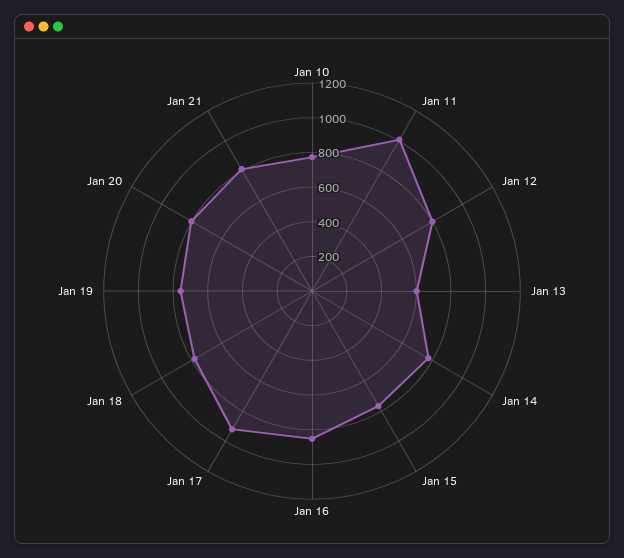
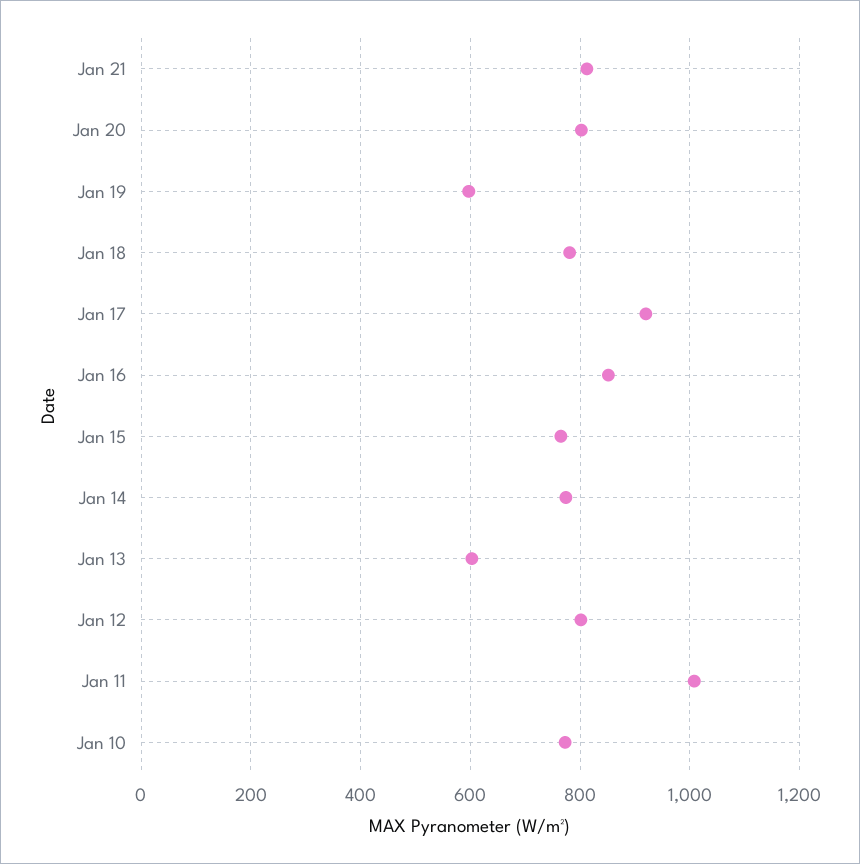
Jan 19: 750 -> 600

